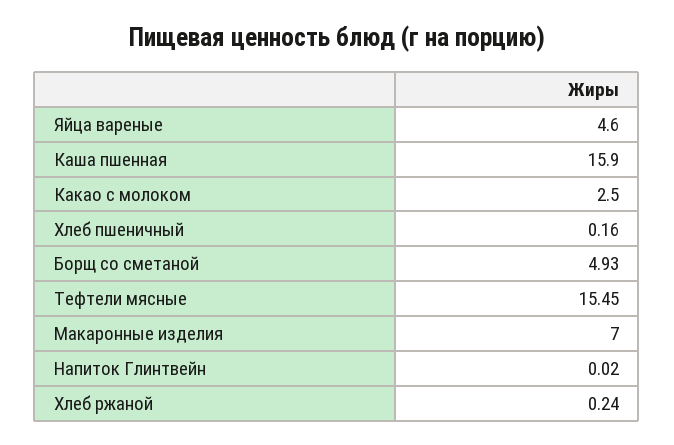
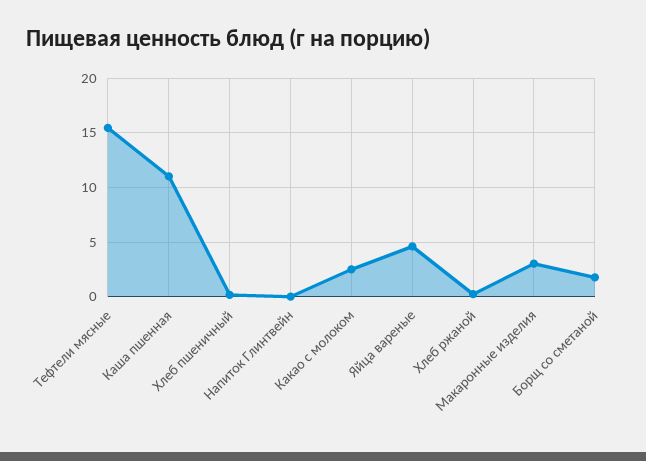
Каша пшенная: 15.9 -> 11
Борщ со сметаной: 4.93 -> 2
Макаронные изделия: 7 -> 3

